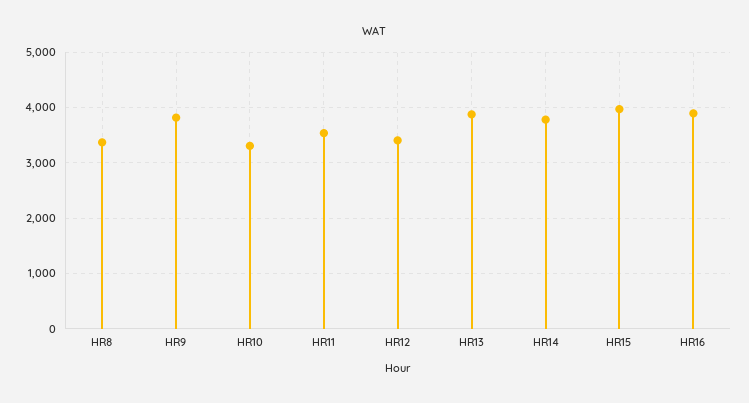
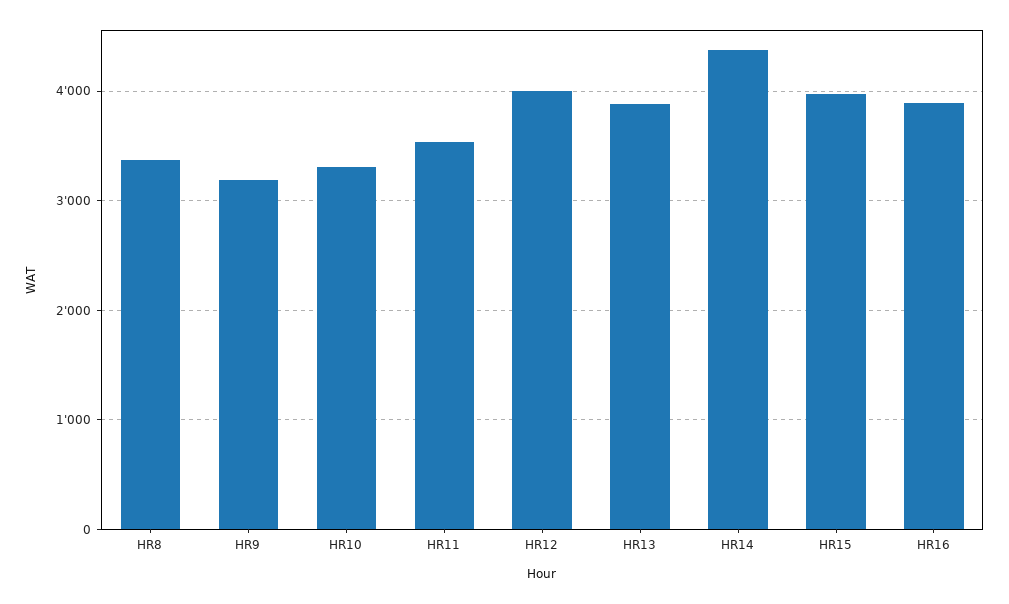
HR9: 3800 -> 3200
HR12: 3400 -> 4000
HR14: 3800 -> 4400

